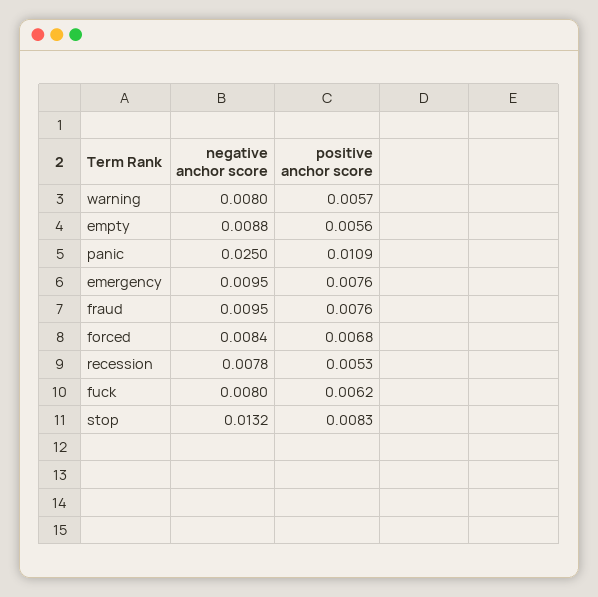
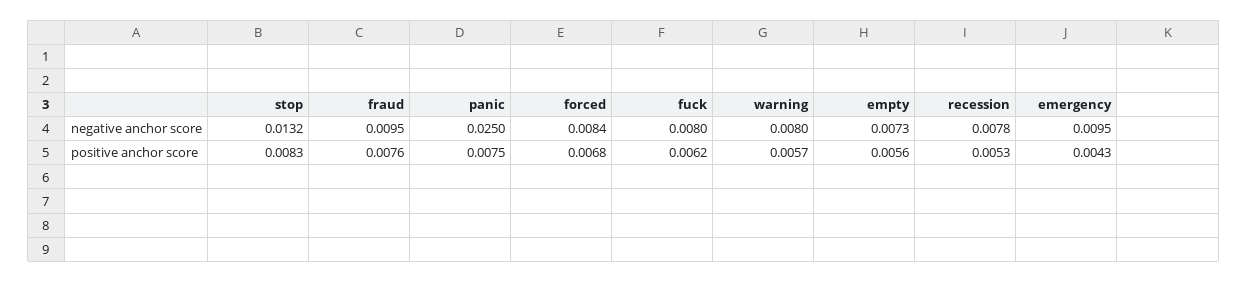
negative anchor score, empty: 0.0088 -> 0.0073
positive anchor score, panic: 0.0109 -> 0.0075
positive anchor score, emergency: 0.0076 -> 0.0043

